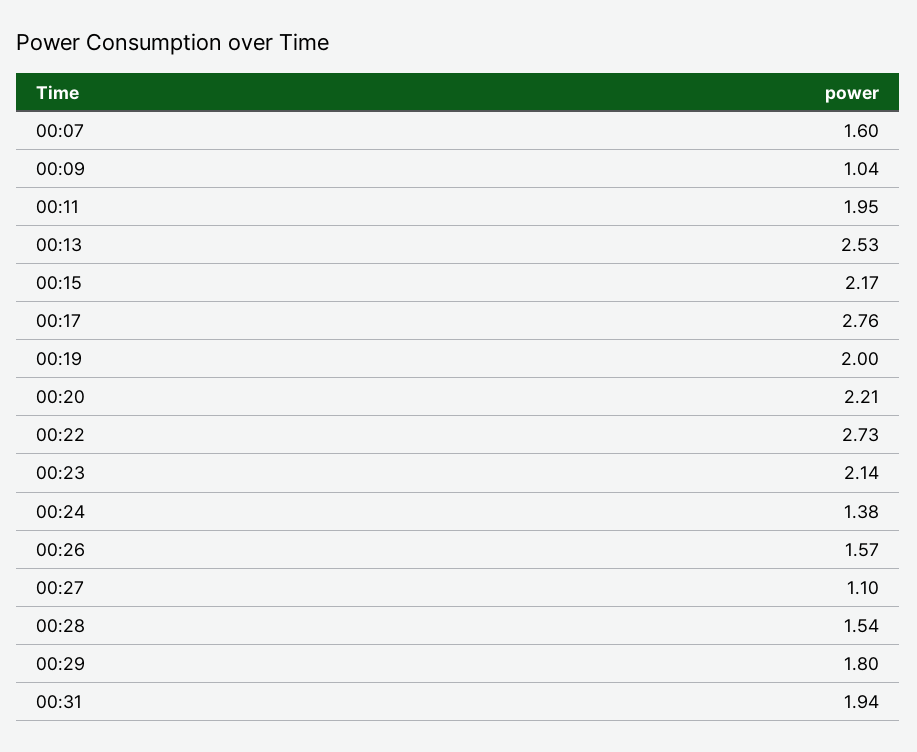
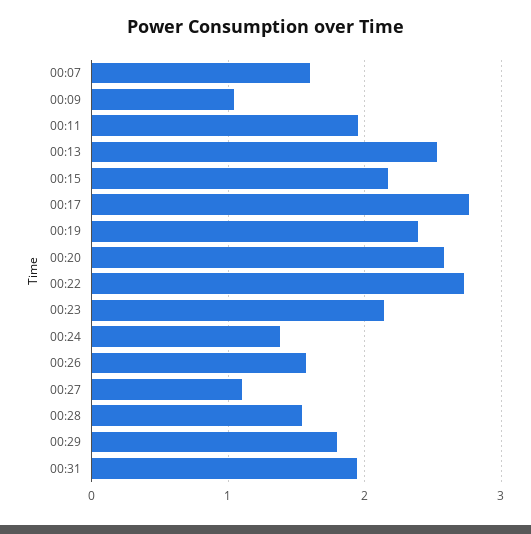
00:19: 2 -> 2.4
00:20: 2.21 -> 2.6

